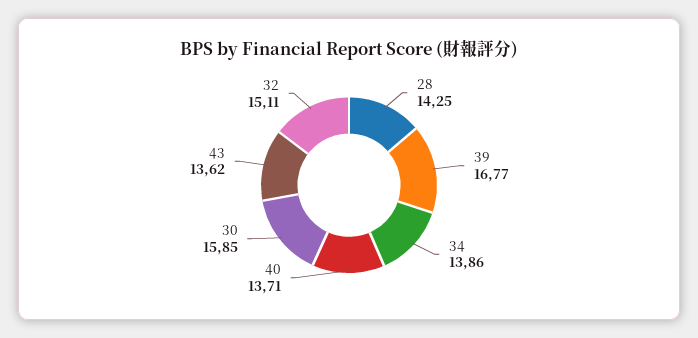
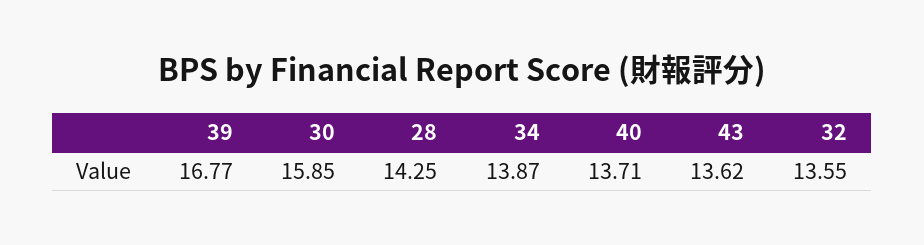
34: 13.86 -> 13.87
32: 15.11 -> 13.55

